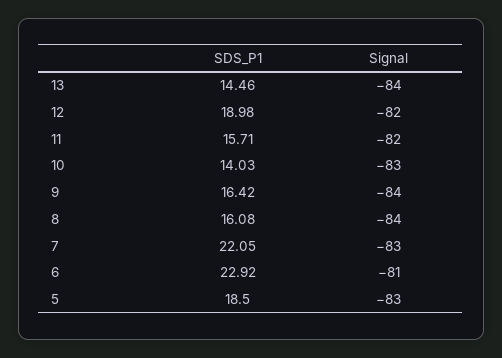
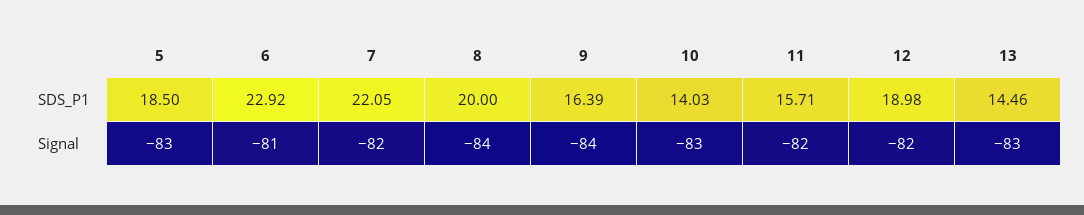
Signal, 13: -84 -> -83
SDS_P1, 9: 16.42 -> 16.39
SDS_P1, 8: 16.08 -> 20
Signal, 7: -83 -> -82

